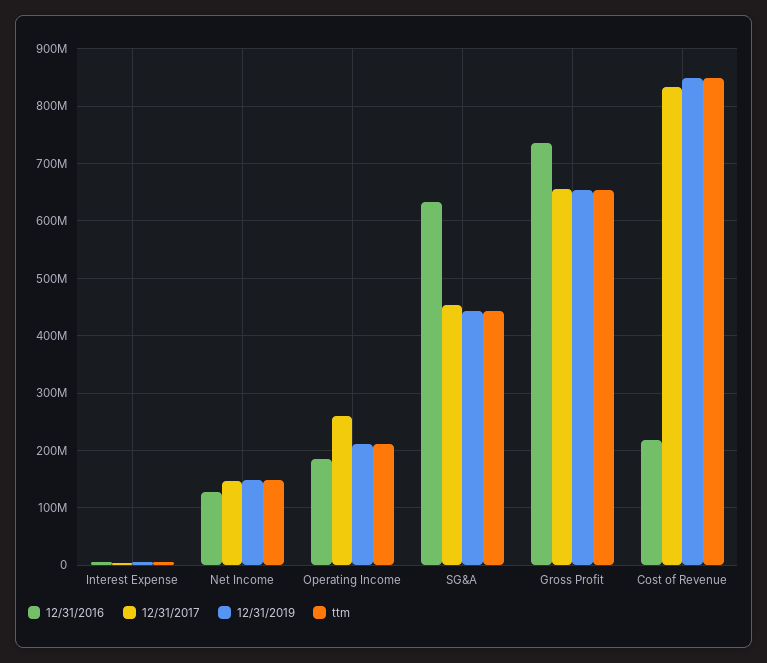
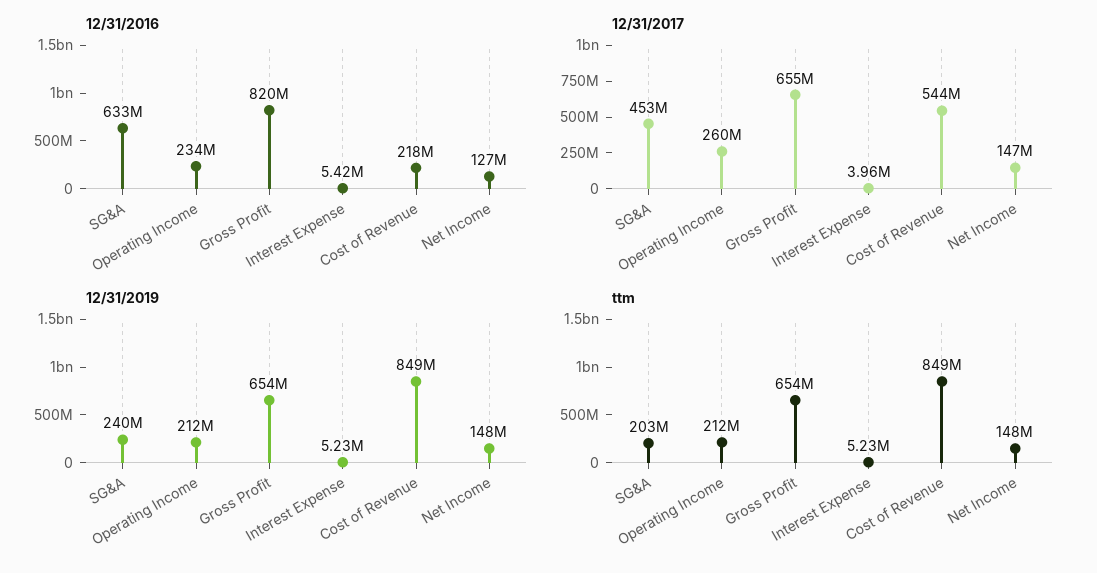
12/31/2016, Operating Income: 180000000 -> 234000000
12/31/2019, SG&A: 440000000 -> 240000000
ttm, SG&A: 440000000 -> 203000000
12/31/2016, Gross Profit: 740000000 -> 820000000
12/31/2017, Cost of Revenue: 840000000 -> 544000000

